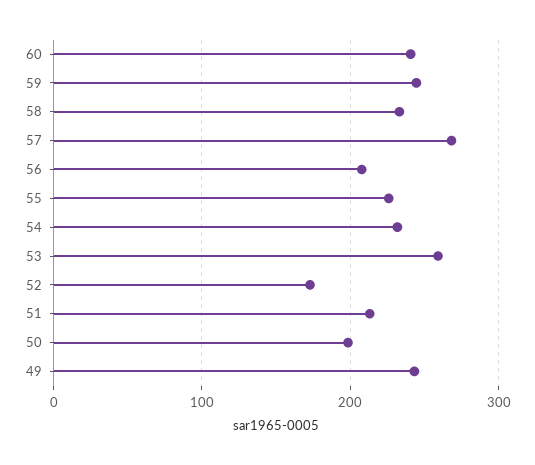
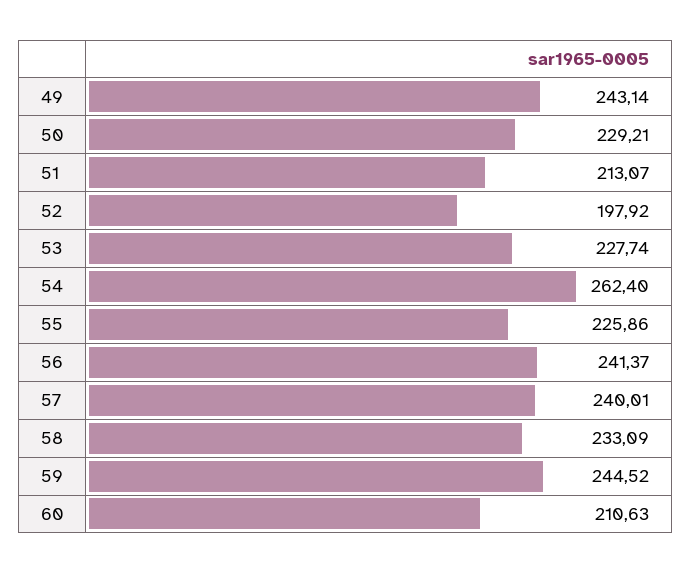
60: 240 -> 210.63
57: 270 -> 240.01
56: 210 -> 241.37
54: 230 -> 262.4
53: 260 -> 227.74
52: 170 -> 197.92
50: 200 -> 229.21

